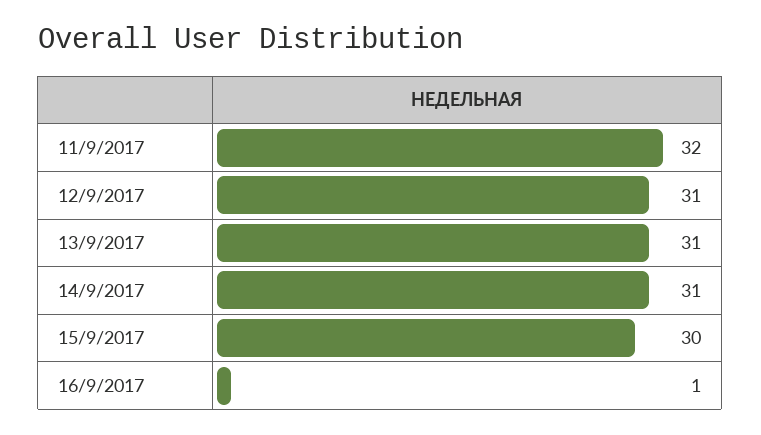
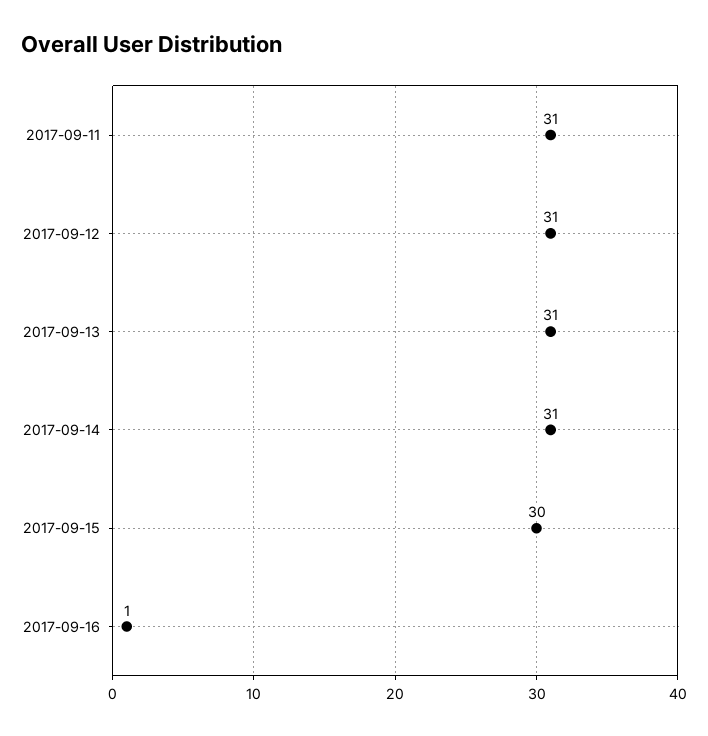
11/9/2017: 32 -> 31

